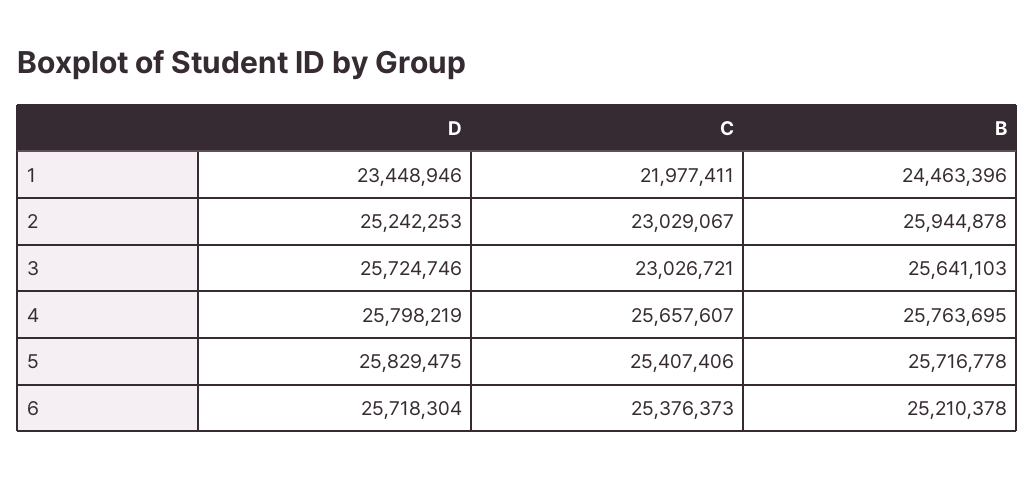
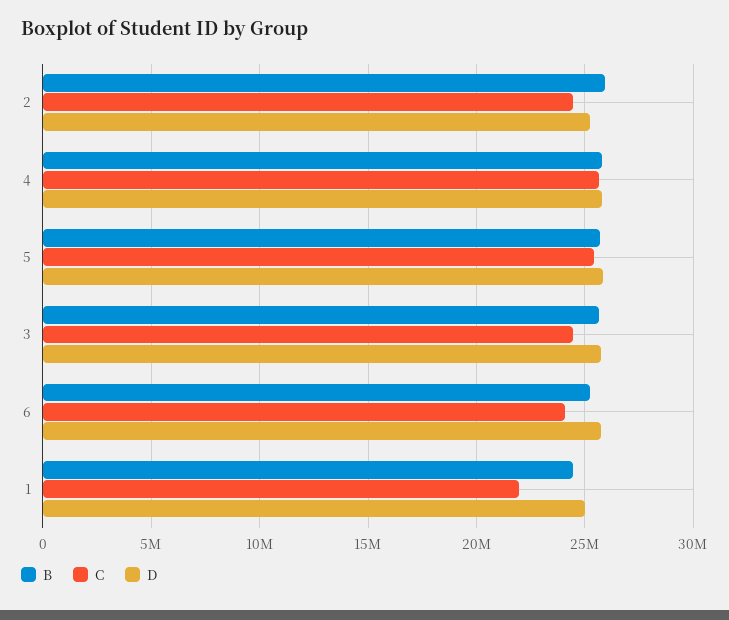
D, 1: 23448946 -> 25000000
C, 2: 23029067 -> 24500000
C, 3: 23026721 -> 24500000
C, 6: 25376373 -> 24000000

